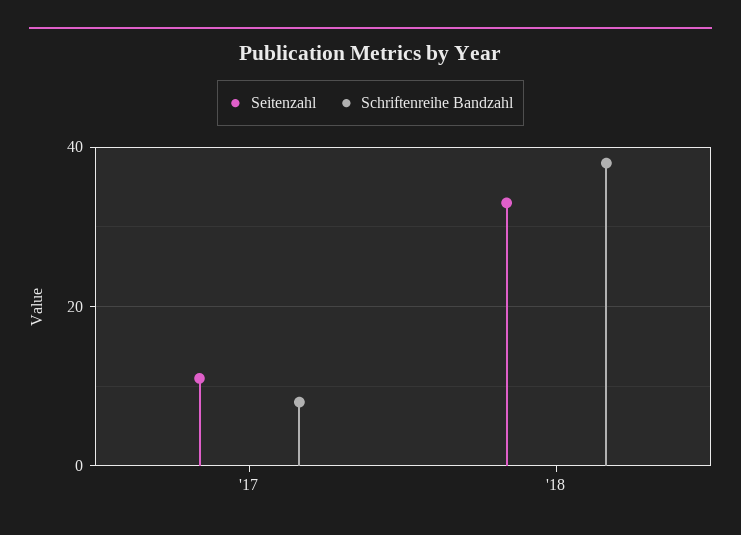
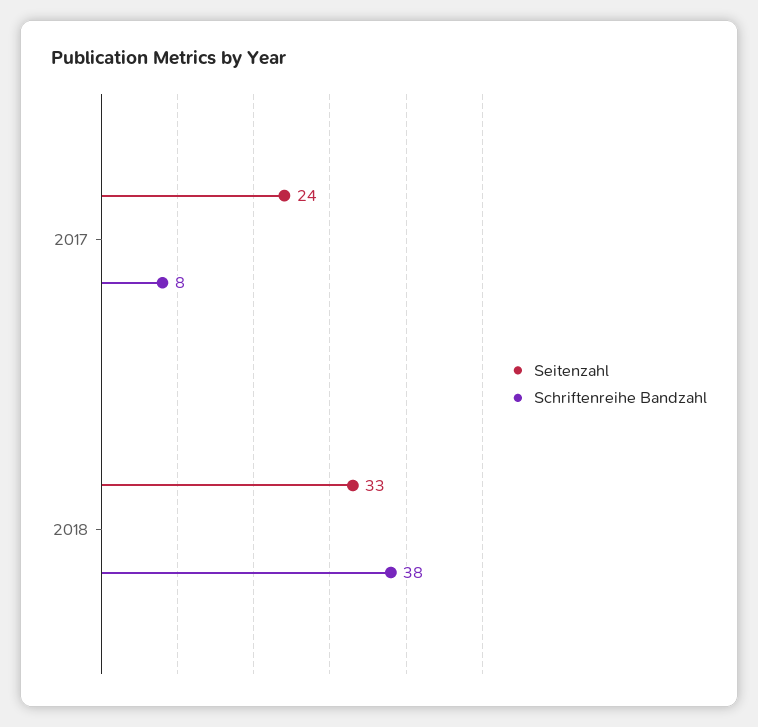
Seitenzahl, '17: 10 -> 24

